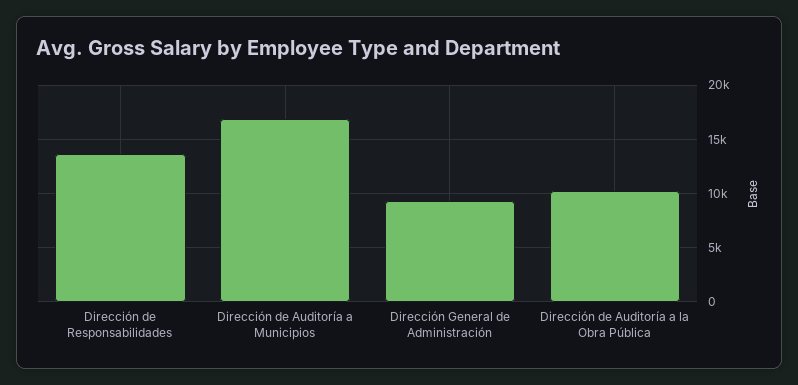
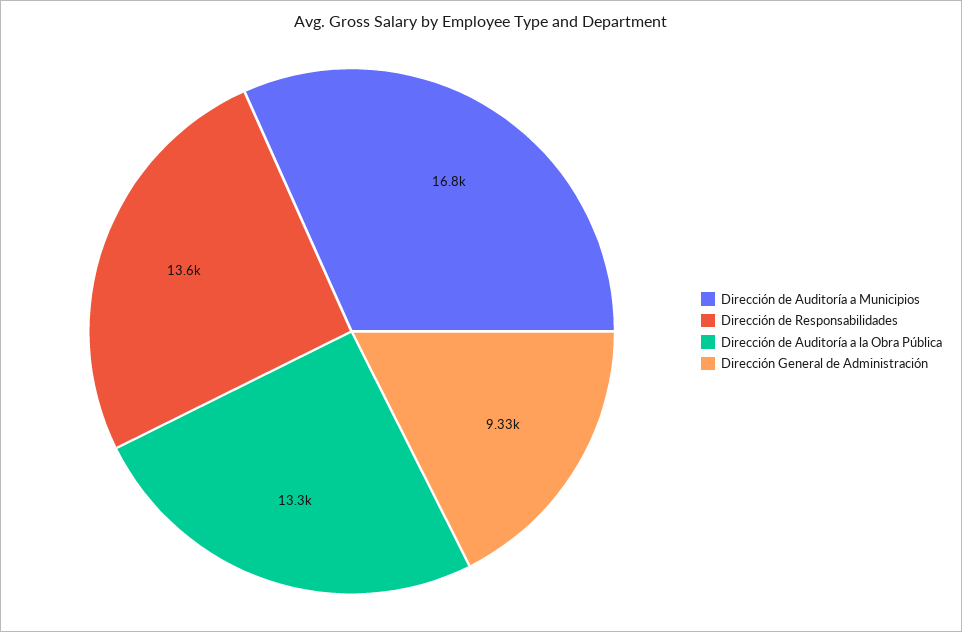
Dirección de Auditoría a la Obra Pública: 10000 -> 13300

